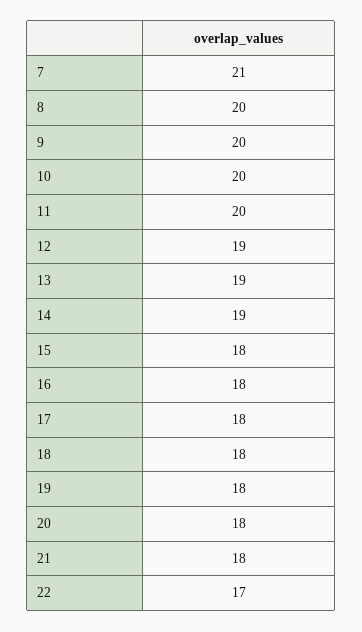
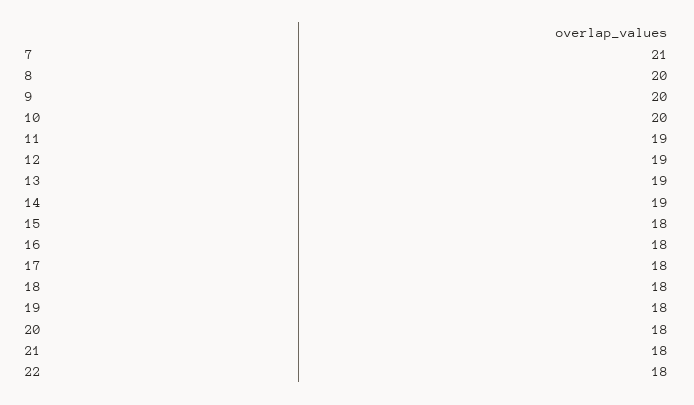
11: 20 -> 19
22: 17 -> 18

